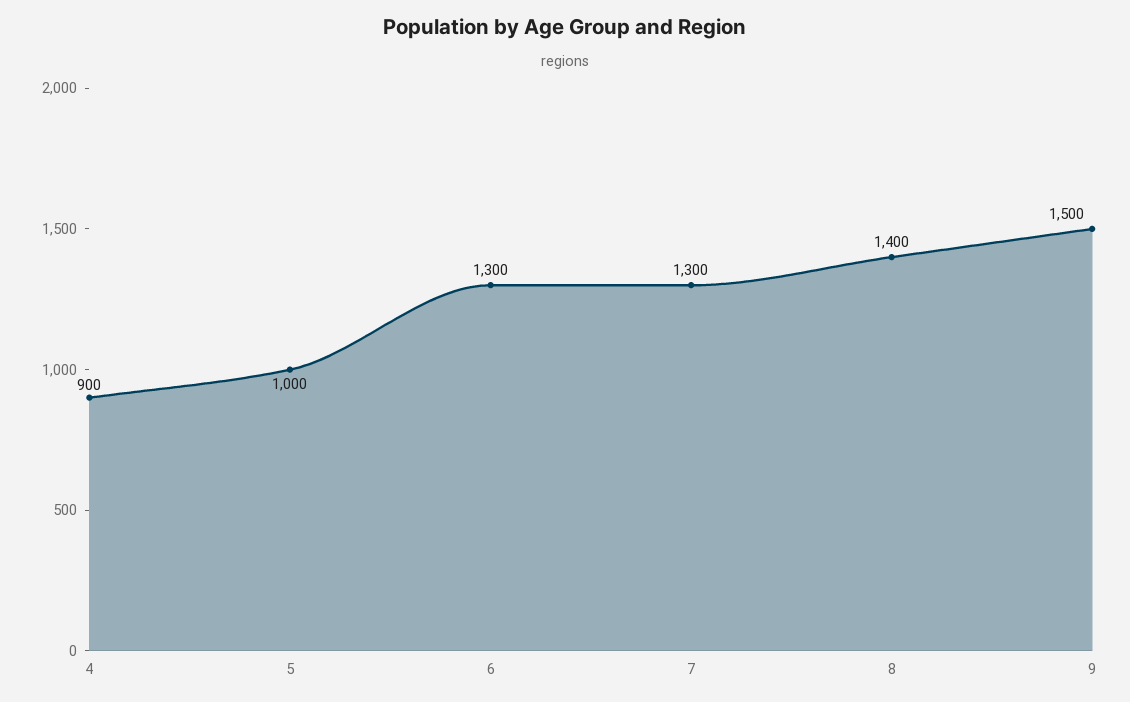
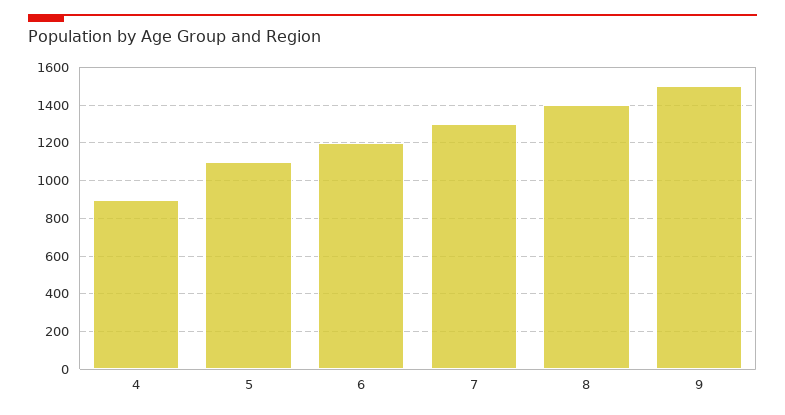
5: 1000 -> 1100
6: 1300 -> 1200

